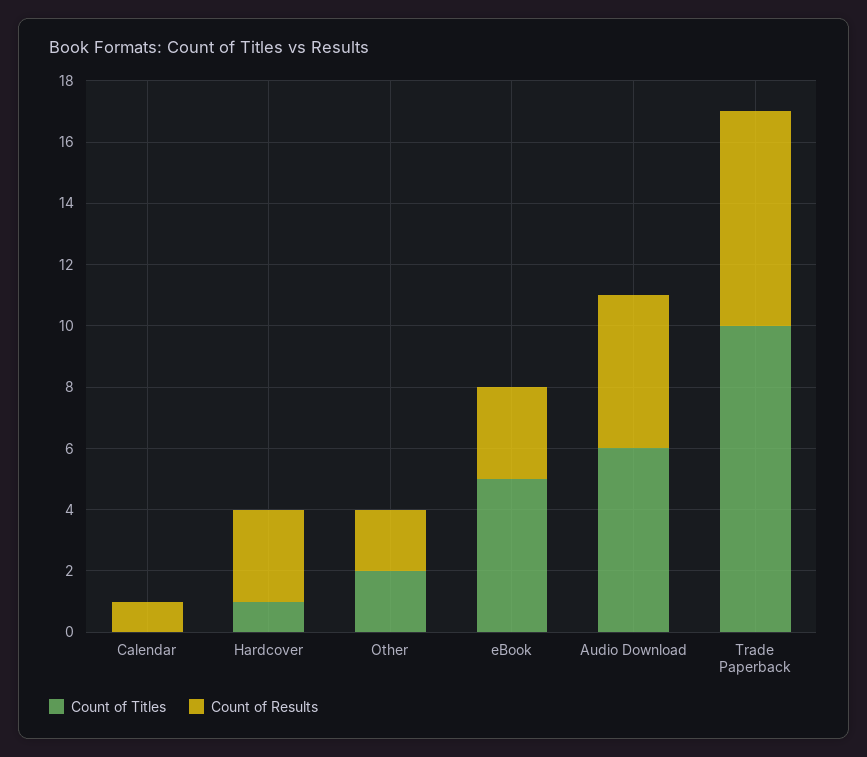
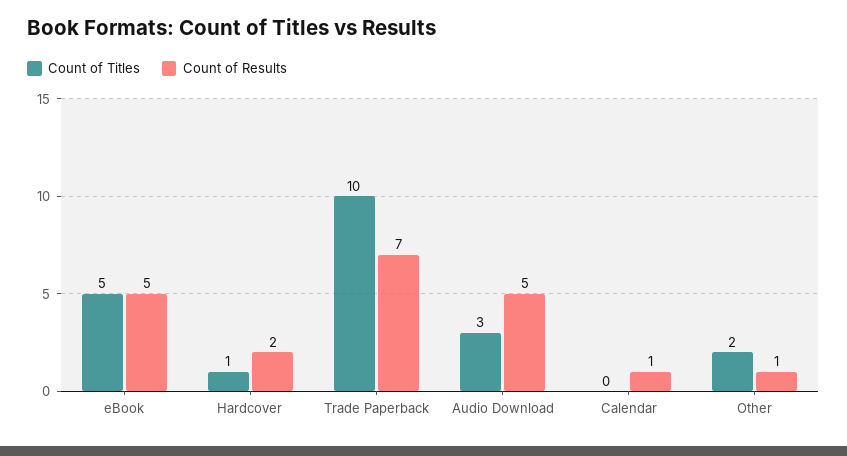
Count of Results, Hardcover: 3 -> 2
Count of Results, Other: 2 -> 1
Count of Results, eBook: 3 -> 5
Count of Titles, Audio Download: 6 -> 3

